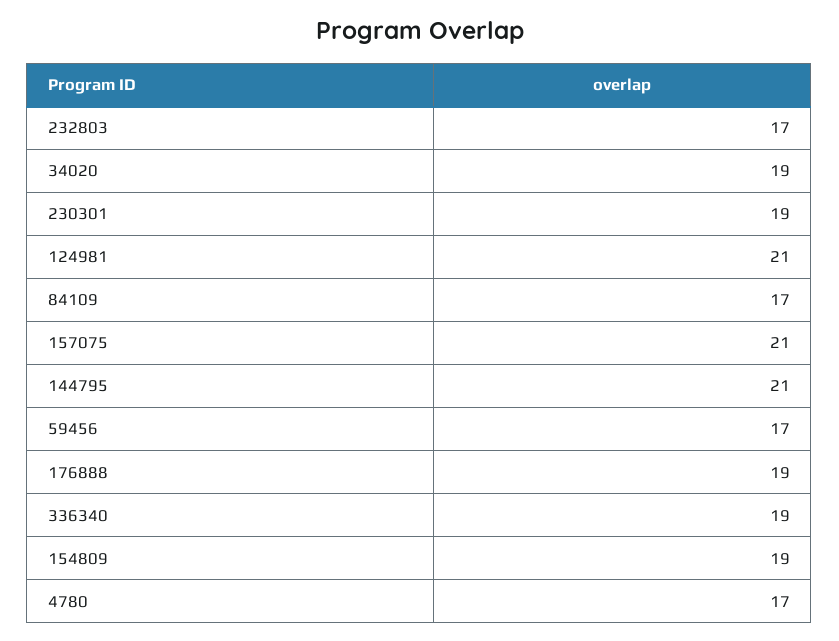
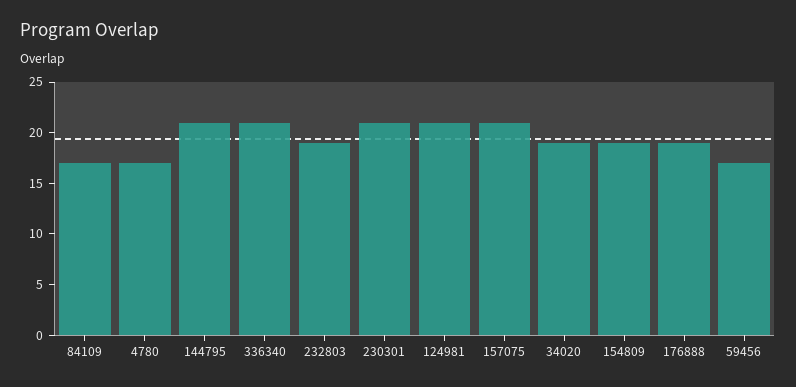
232803: 17 -> 19
230301: 19 -> 21
336340: 19 -> 21

